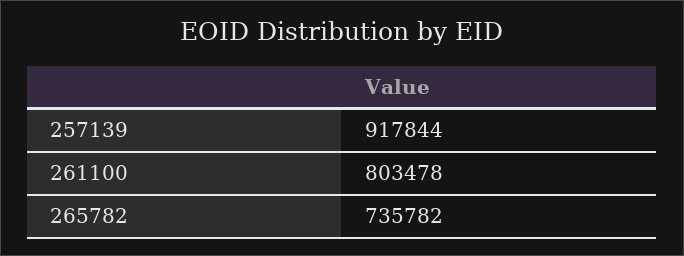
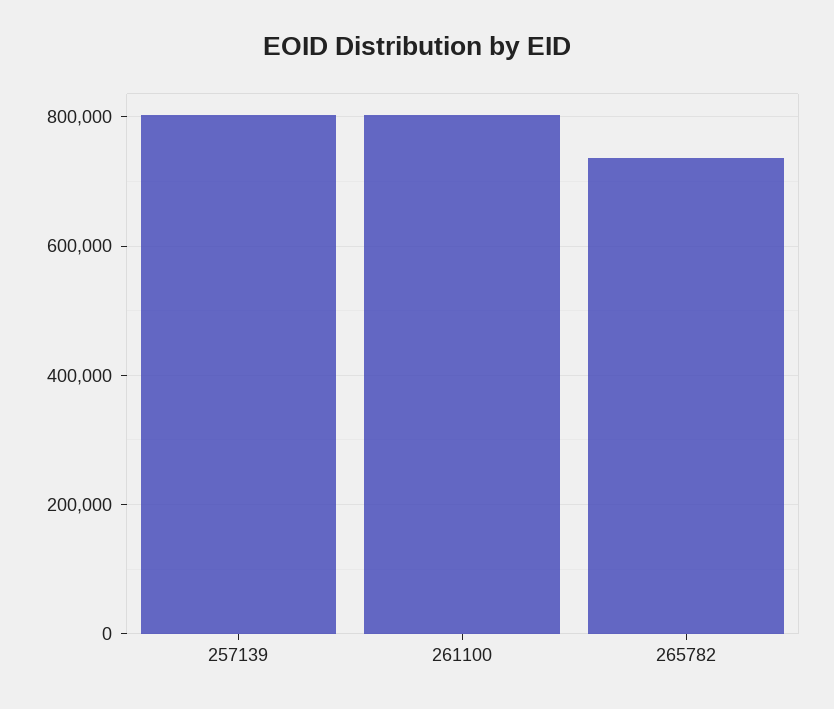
257139: 917844 -> 800000

